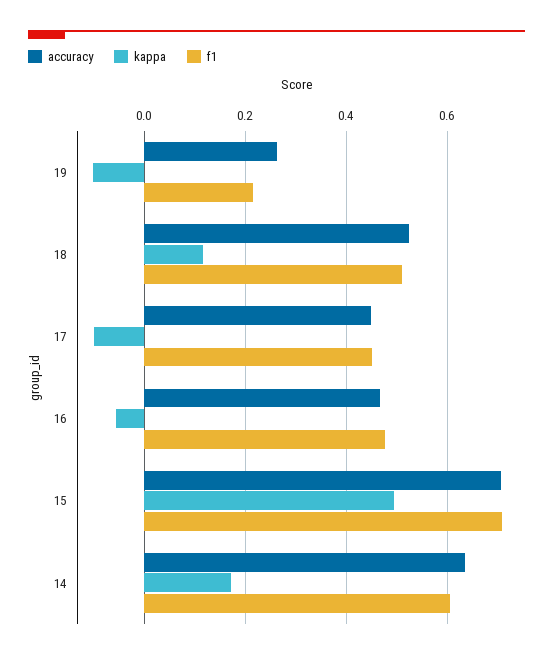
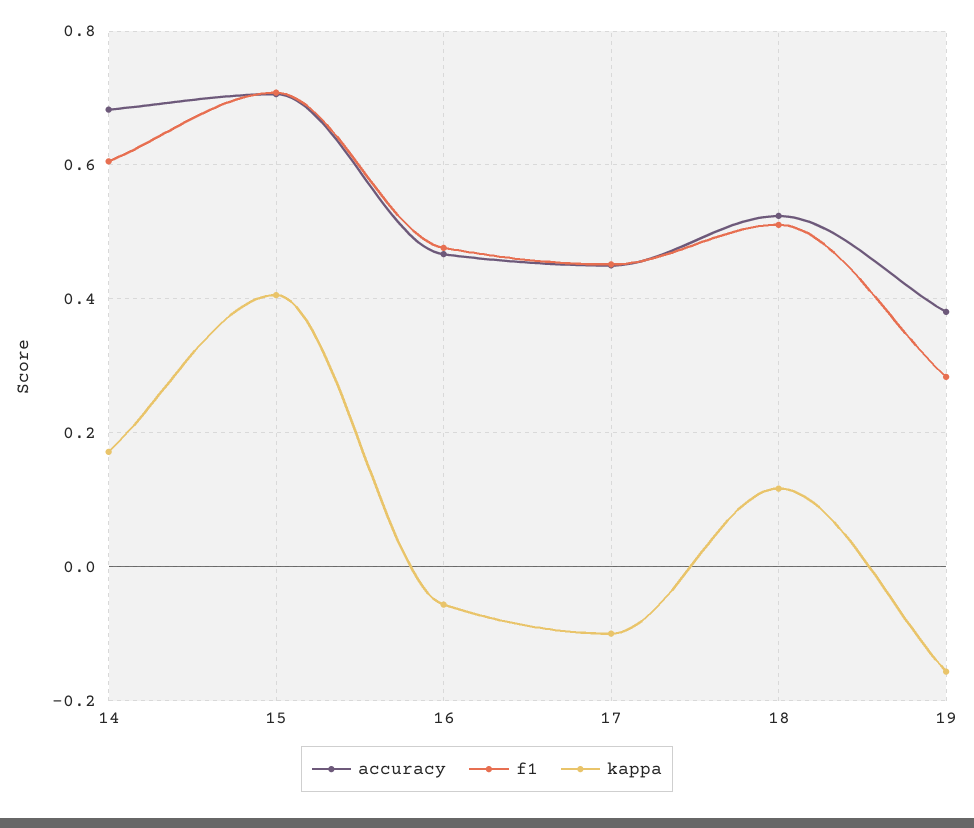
accuracy, 19: 0.26 -> 0.38
kappa, 19: -0.1 -> -0.16
f1, 19: 0.22 -> 0.28
kappa, 15: 0.5 -> 0.4
accuracy, 14: 0.64 -> 0.68

